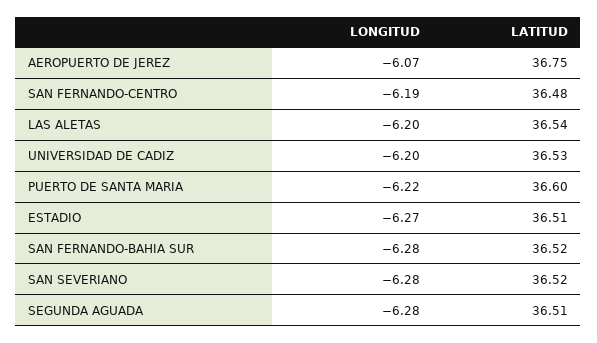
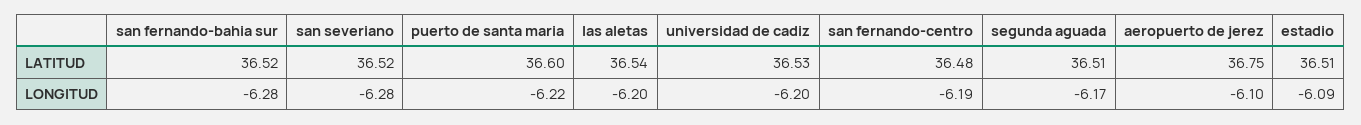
LONGITUD, AEROPUERTO DE JEREZ: -6.07 -> -6.1
LONGITUD, ESTADIO: -6.27 -> -6.09
LONGITUD, SEGUNDA AGUADA: -6.28 -> -6.17

